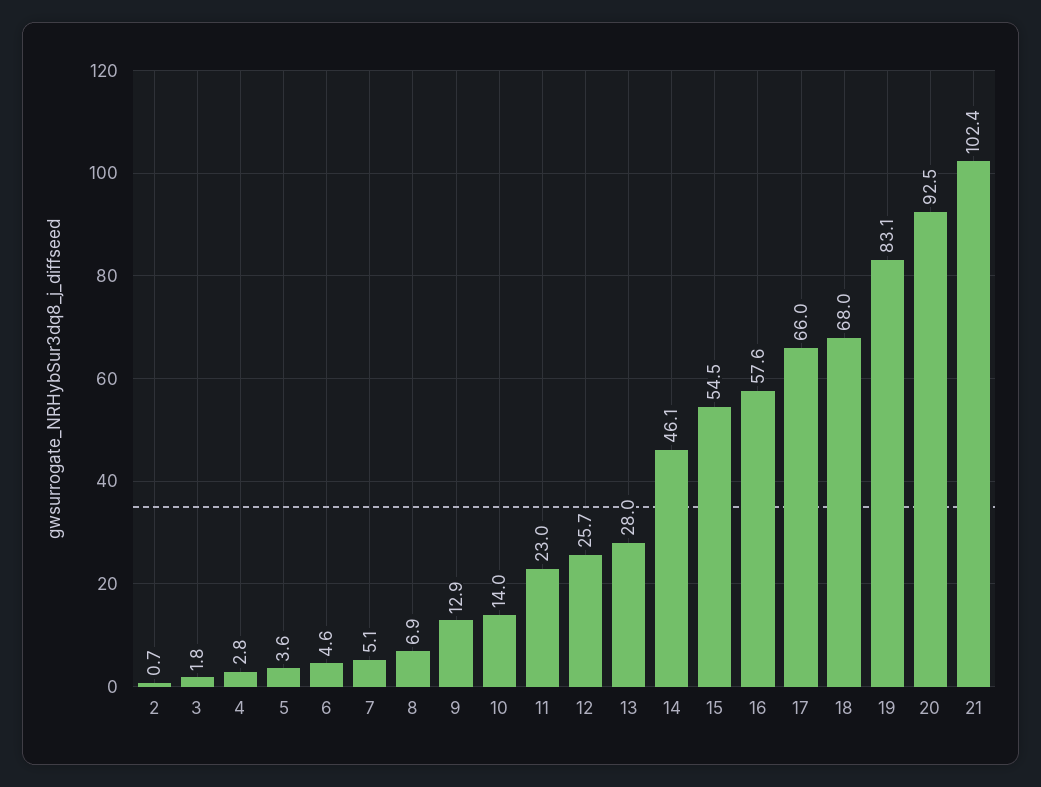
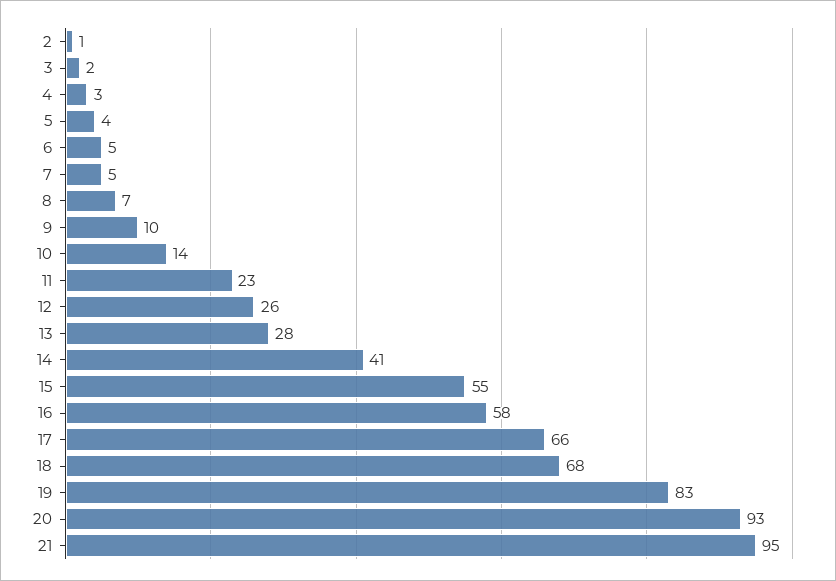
9: 12.9 -> 10
14: 46.1 -> 41
21: 102.4 -> 95

